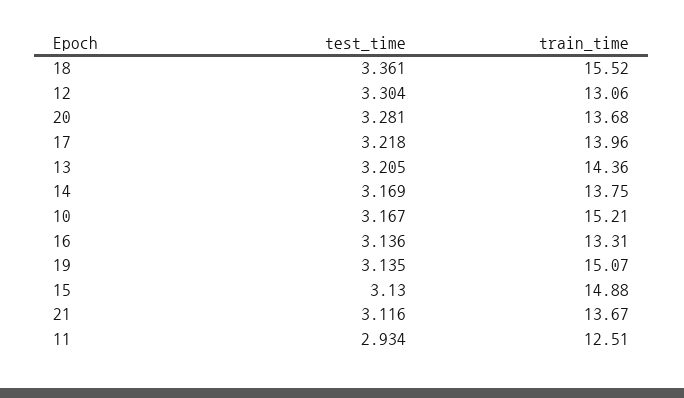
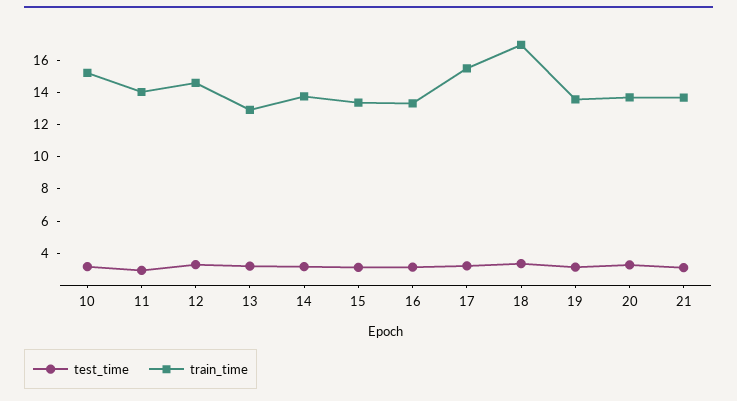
train_time, 18: 15.52 -> 17
train_time, 12: 13.06 -> 14.5
train_time, 17: 13.96 -> 15.5
train_time, 13: 14.36 -> 13
train_time, 19: 15.07 -> 13.5
train_time, 15: 14.88 -> 13.5
train_time, 11: 12.51 -> 14

